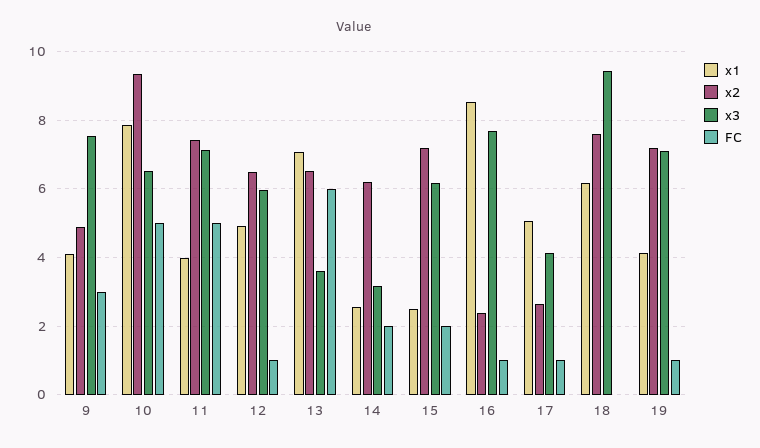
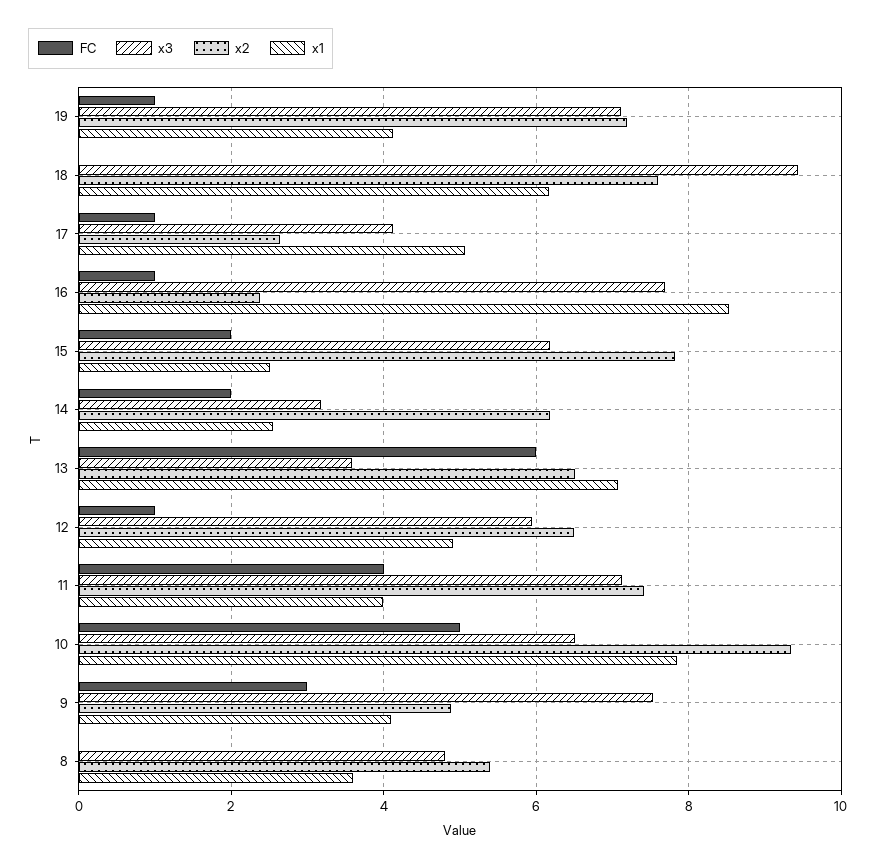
FC, 11: 5 -> 4
x2, 15: 7.2 -> 7.8
FC, 8: none -> 0
x3, 8: none -> 4.8
x2, 8: none -> 5.4
x1, 8: none -> 3.6

